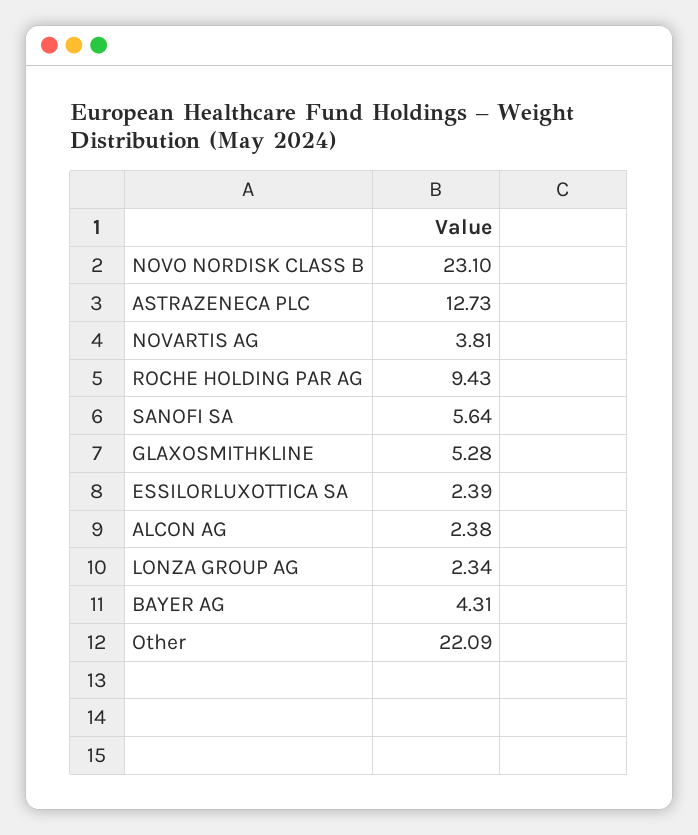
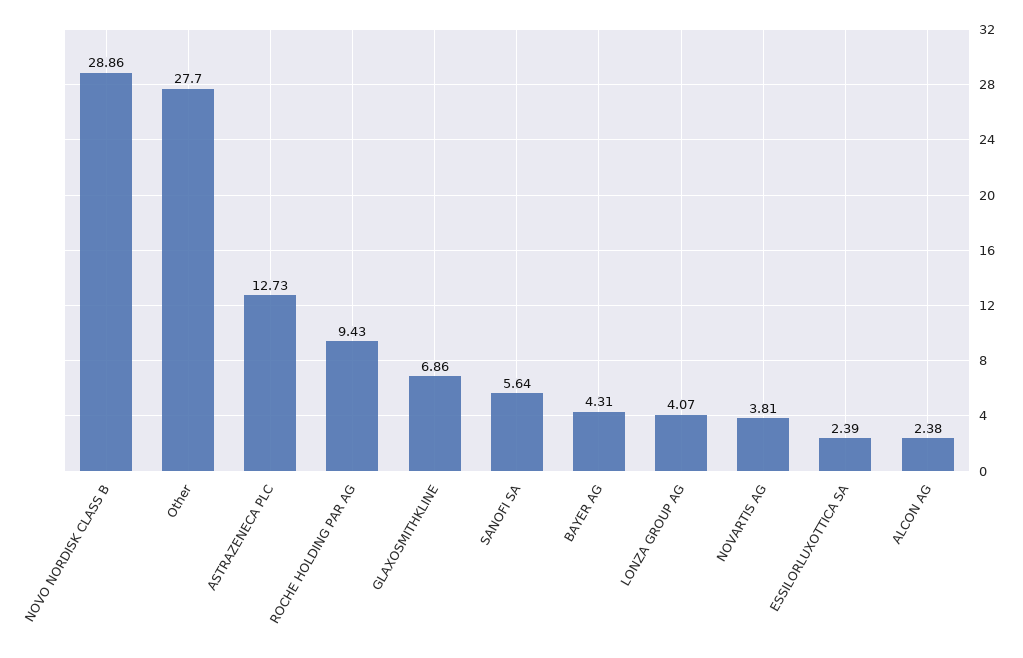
NOVO NORDISK CLASS B: 23.1 -> 28.86
GLAXOSMITHKLINE: 5.28 -> 6.86
LONZA GROUP AG: 2.34 -> 4.07
Other: 22.09 -> 27.7

